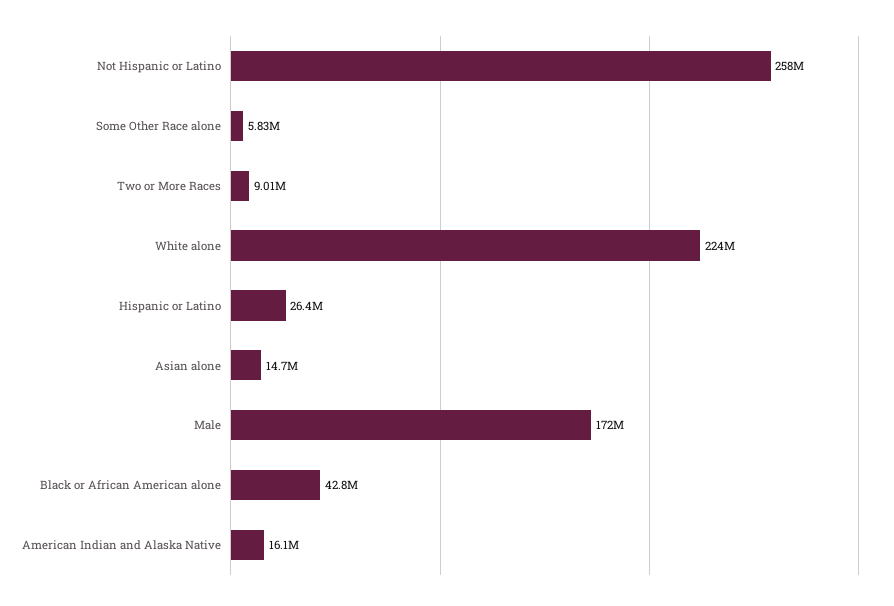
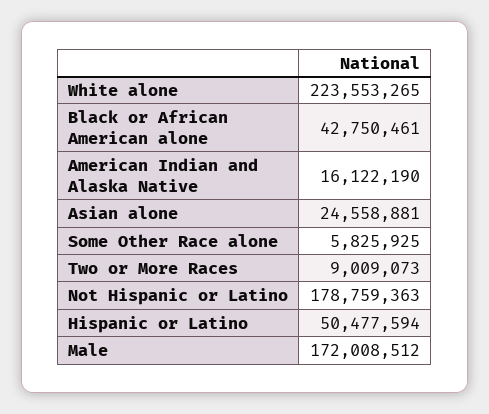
Not Hispanic or Latino: 258000000 -> 178759363
Hispanic or Latino: 26400000 -> 50477594
Asian alone: 14700000 -> 24558881

